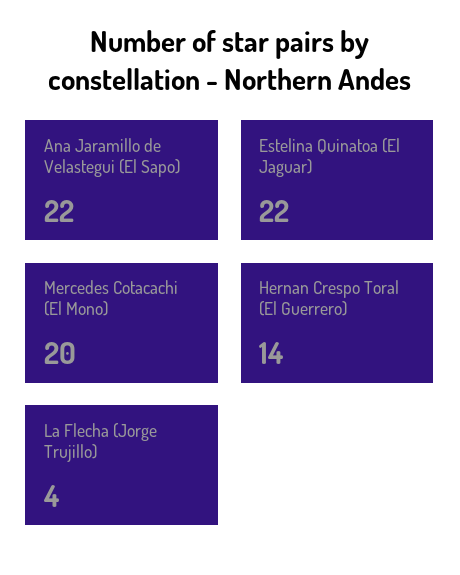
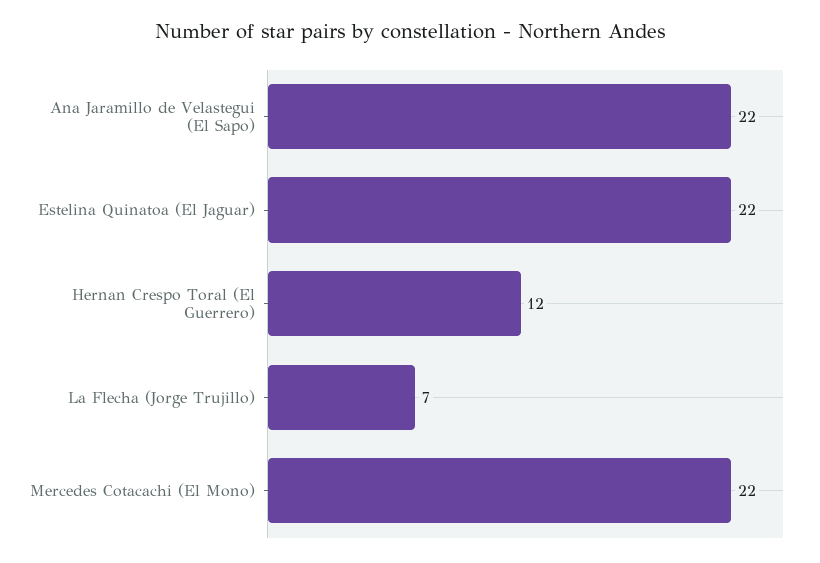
Mercedes Cotacachi (El Mono): 20 -> 22
Hernan Crespo Toral (El Guerrero): 14 -> 12
La Flecha (Jorge Trujillo): 4 -> 7

